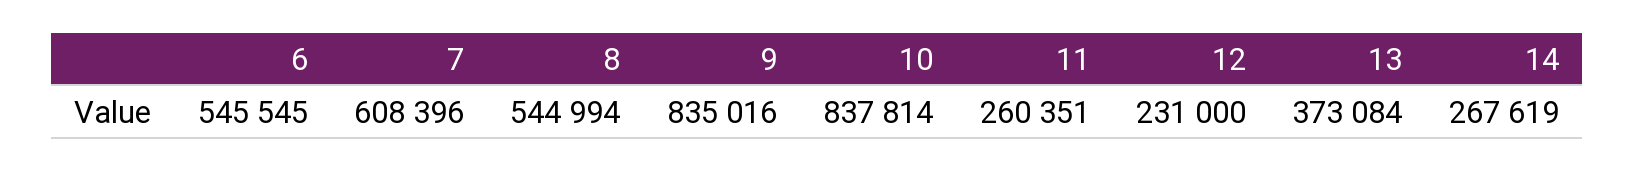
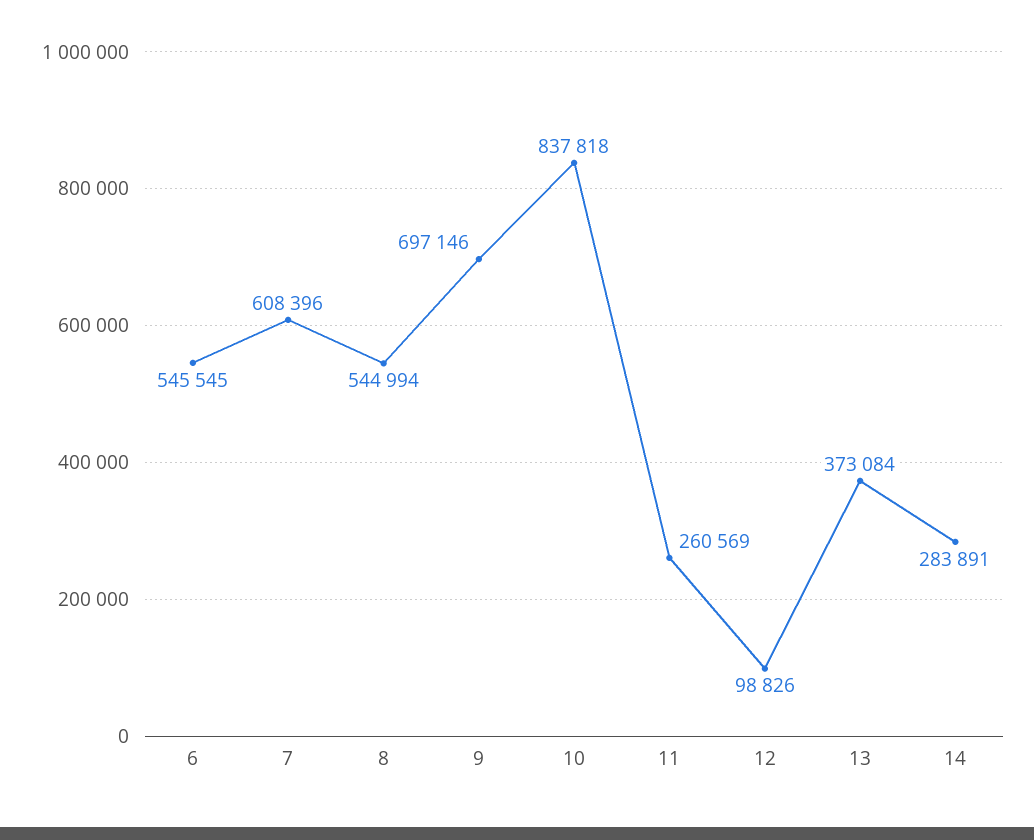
9: 835016 -> 697146
10: 837814 -> 837818
11: 260351 -> 260569
12: 231000 -> 98826
14: 267619 -> 283891

